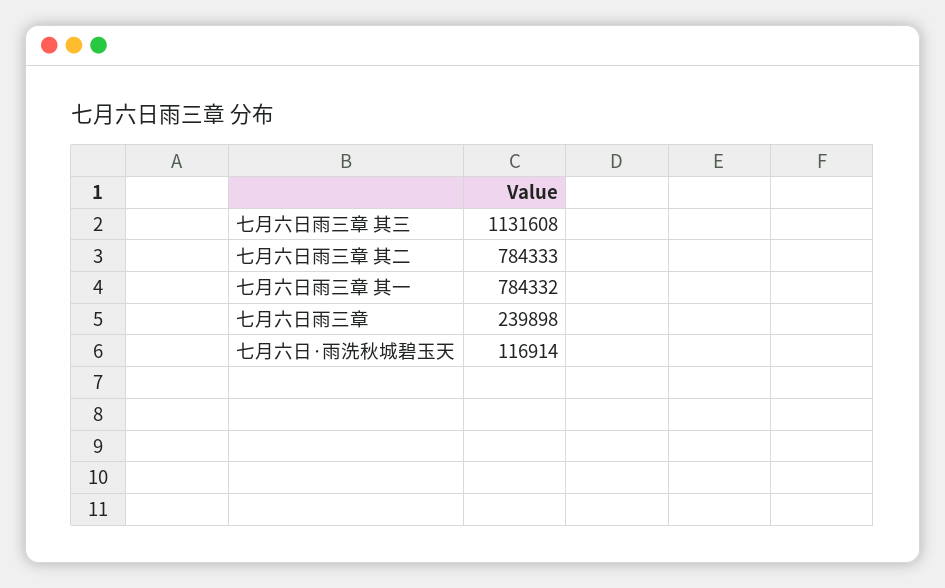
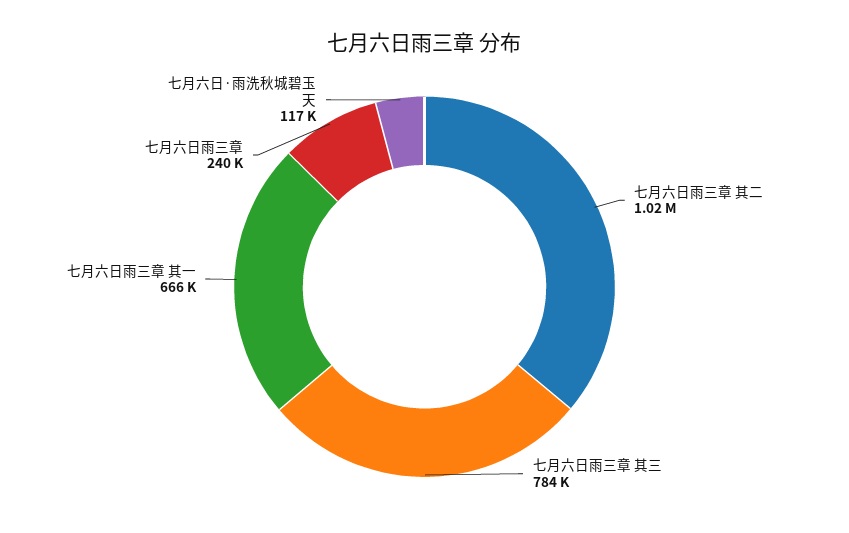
七月六日雨三章 其三: 1131608 -> 784000
七月六日雨三章 其二: 784333 -> 1020000
七月六日雨三章 其一: 784332 -> 666000

